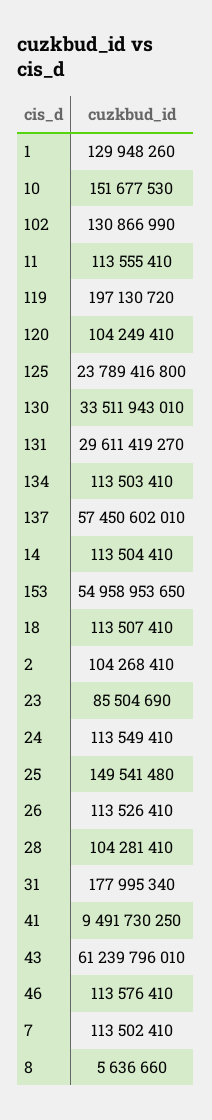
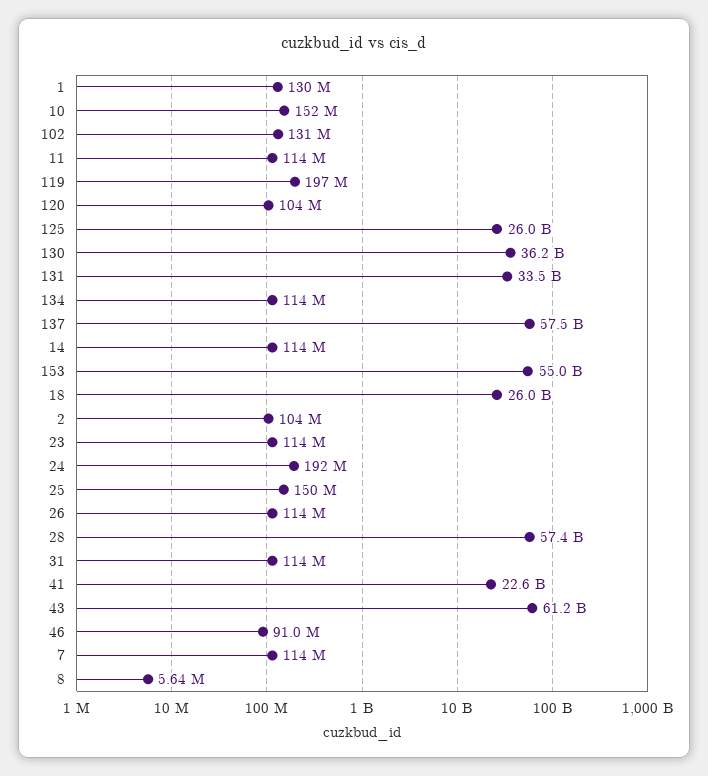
125: 23789416800 -> 26000000000
130: 33511943010 -> 36200000000
131: 29611419270 -> 33500000000
18: 113507410 -> 26000000000
23: 85504690 -> 114000000
24: 113549410 -> 192000000
28: 104281410 -> 57400000000
31: 177995340 -> 114000000
41: 9491730250 -> 22600000000
46: 113576410 -> 91000000

